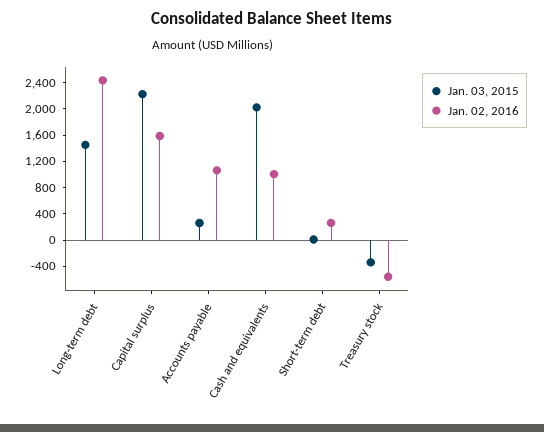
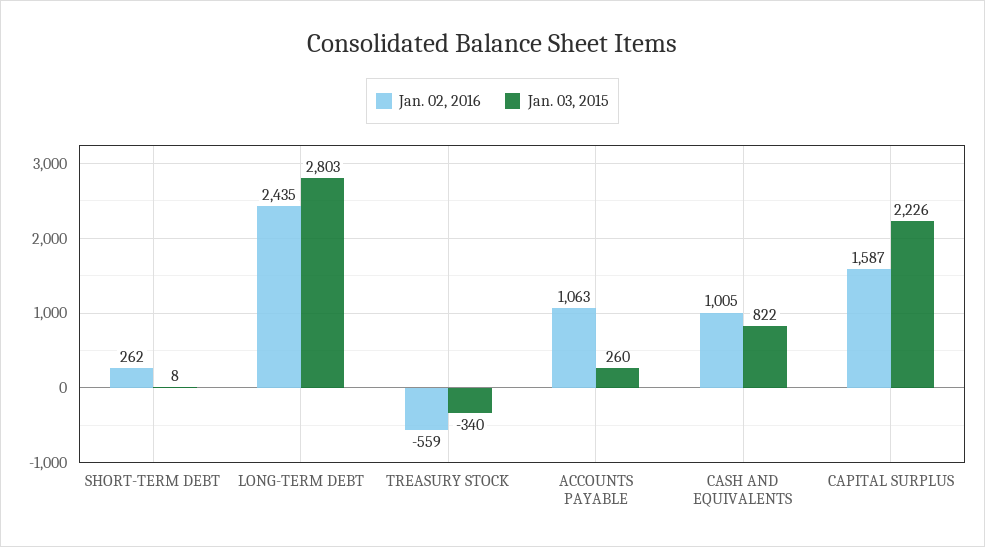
Jan. 03, 2015, Long-term debt: 1400 -> 2803
Jan. 03, 2015, Cash and equivalents: 2000 -> 822

